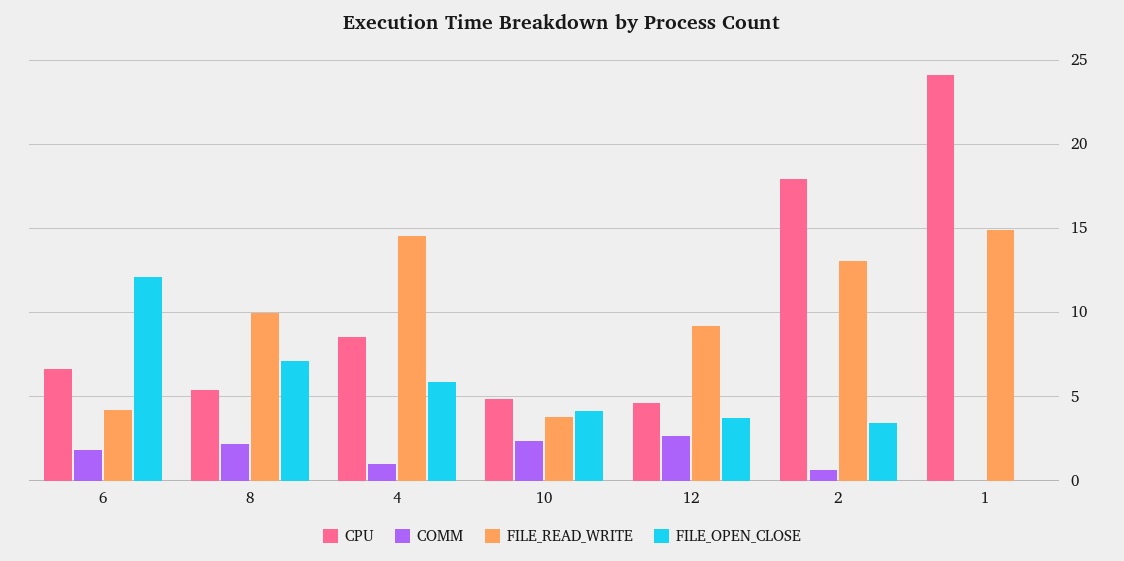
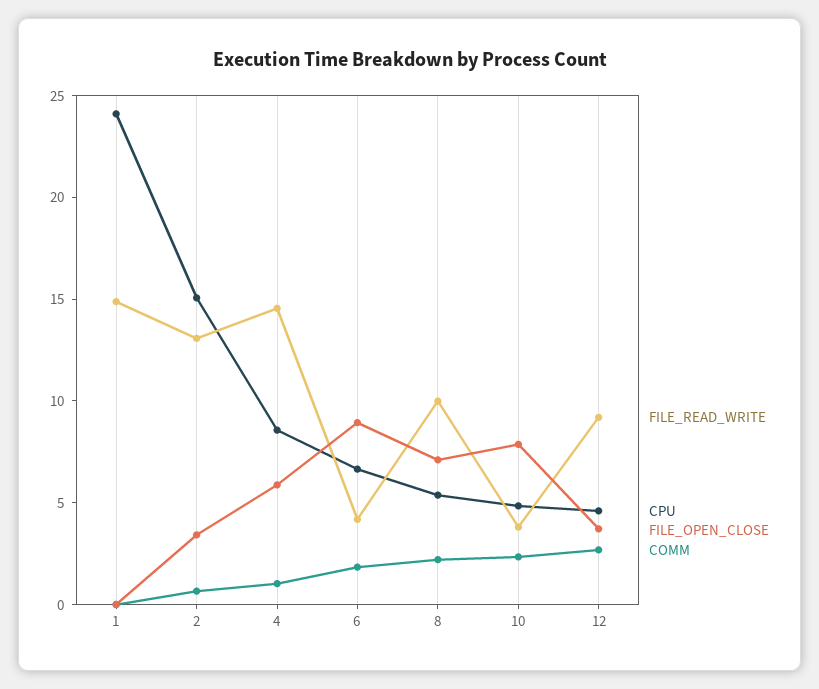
FILE_OPEN_CLOSE, 6: 12 -> 9
FILE_OPEN_CLOSE, 10: 4 -> 8
CPU, 2: 18 -> 15

